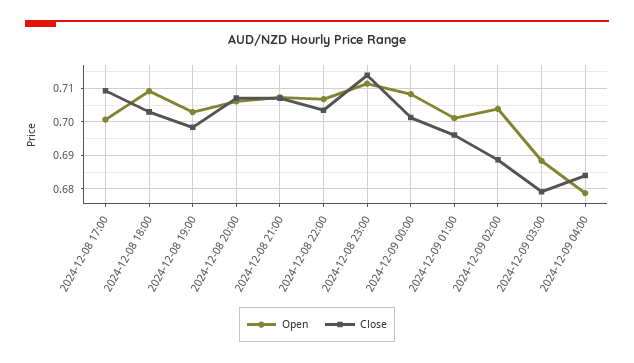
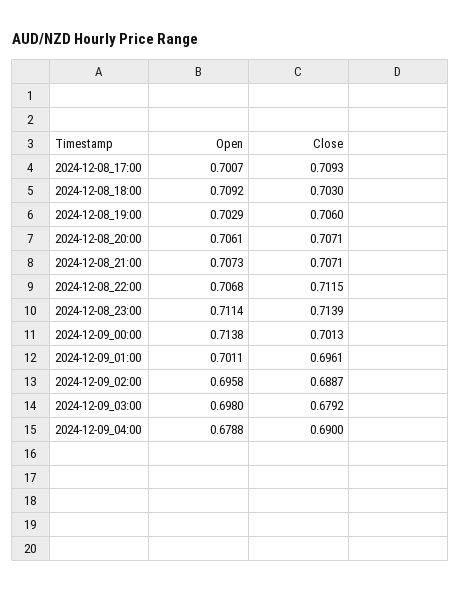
Close, 2024-12-08 19:00: 0.698 -> 0.706
Close, 2024-12-08 22:00: 0.704 -> 0.7115
Open, 2024-12-09 00:00: 0.708 -> 0.7138
Open, 2024-12-09 02:00: 0.704 -> 0.6958
Open, 2024-12-09 03:00: 0.688 -> 0.698
Close, 2024-12-09 04:00: 0.684 -> 0.69

